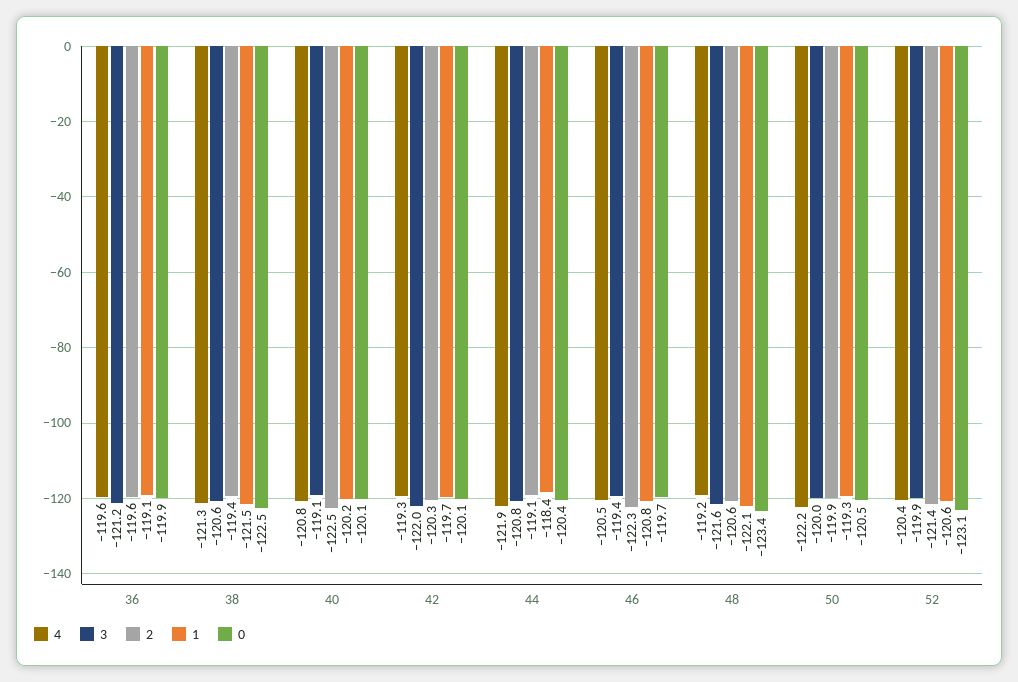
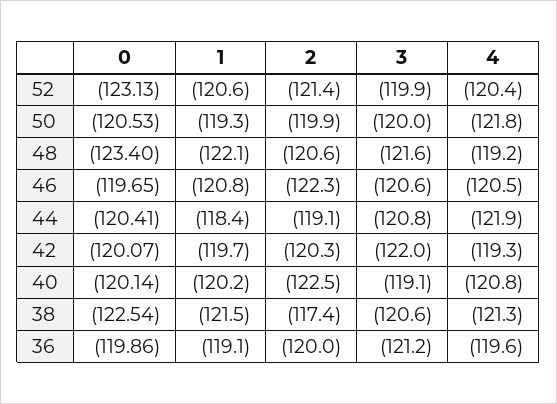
2, 36: -119.6 -> -120
2, 38: -119.4 -> -117.4
3, 46: -119.4 -> -120.6
4, 50: -122.2 -> -121.8

